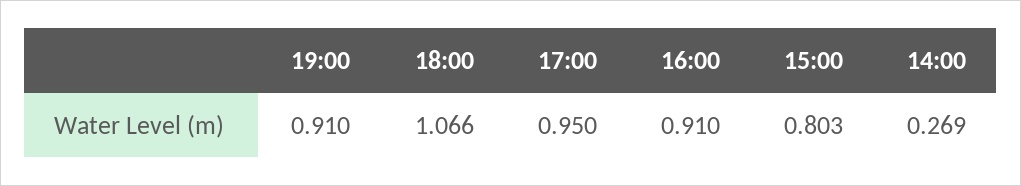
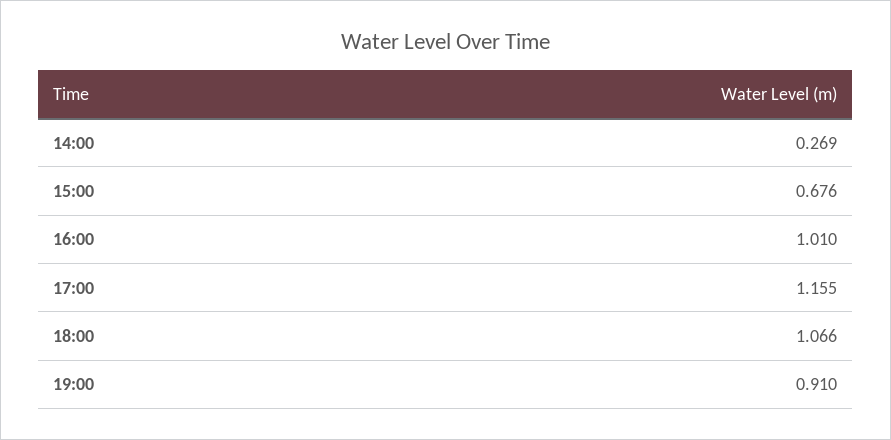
17:00: 0.95 -> 1.155
16:00: 0.91 -> 1.01
15:00: 0.803 -> 0.676

